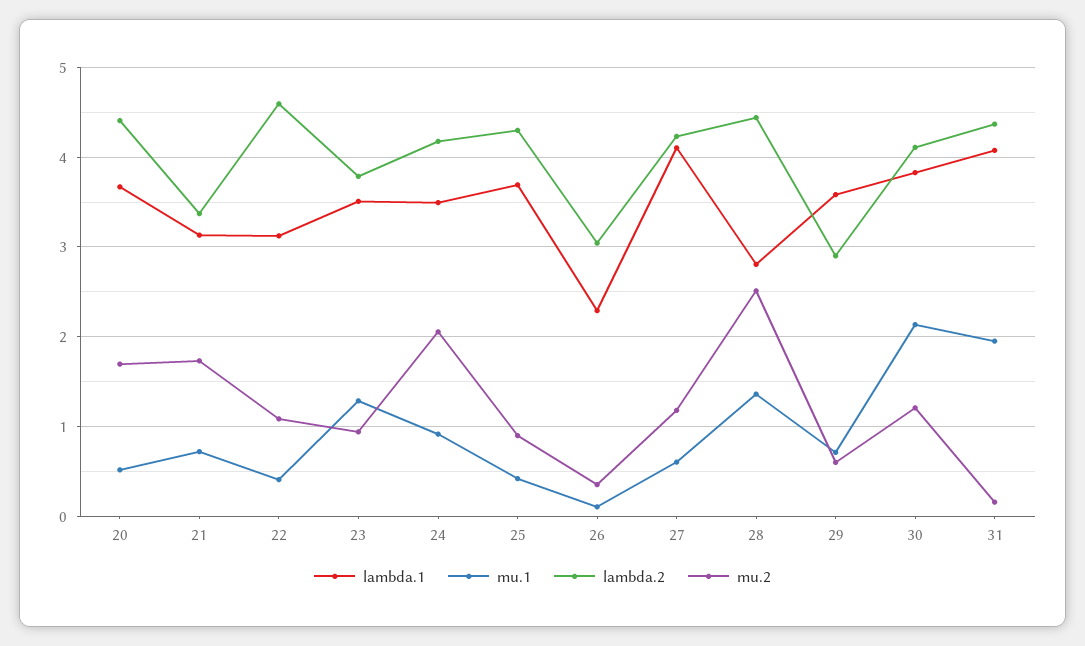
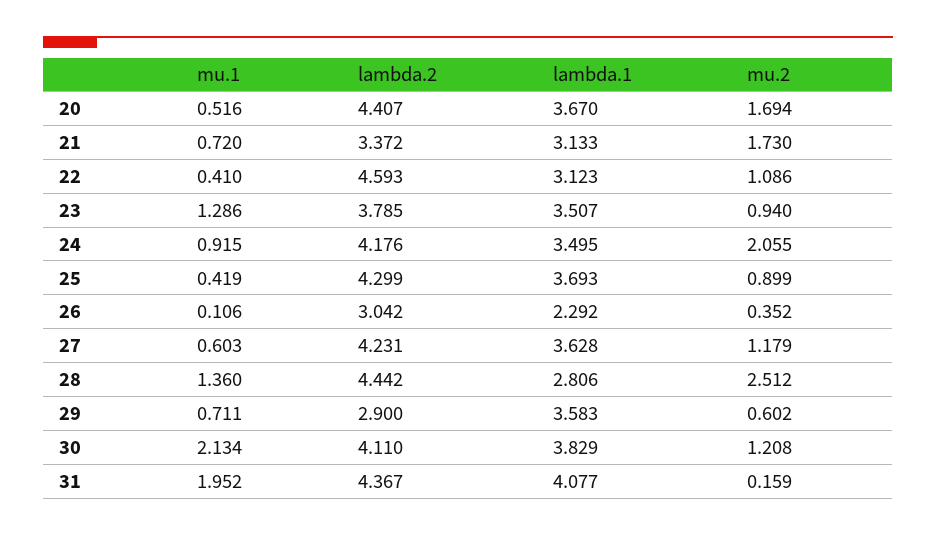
lambda.1, 27: 4.1 -> 3.628

